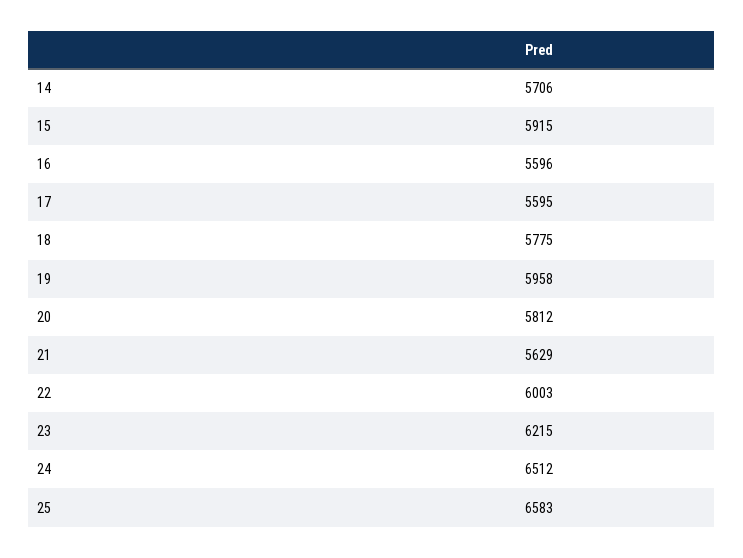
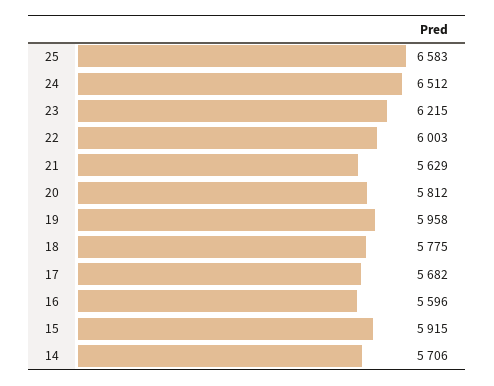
17: 5595 -> 5682

